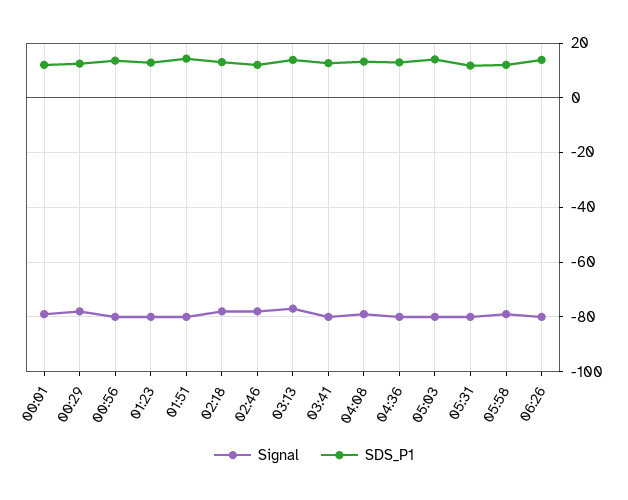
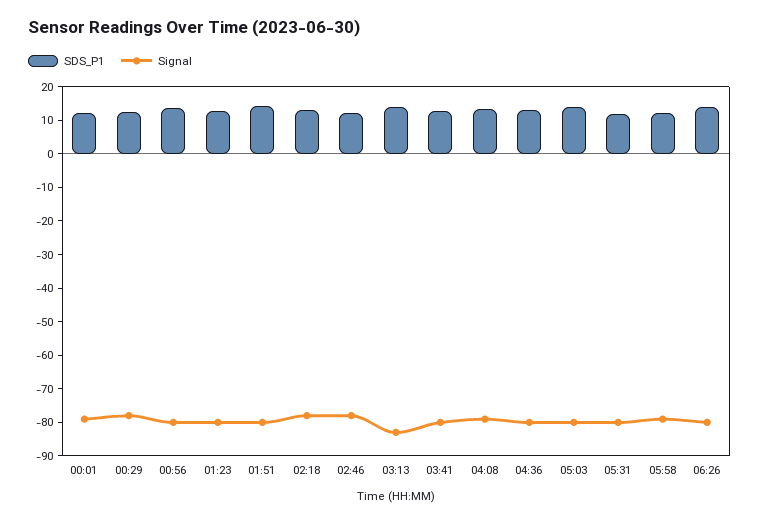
Signal, 03:13: -77.5 -> -82.5

